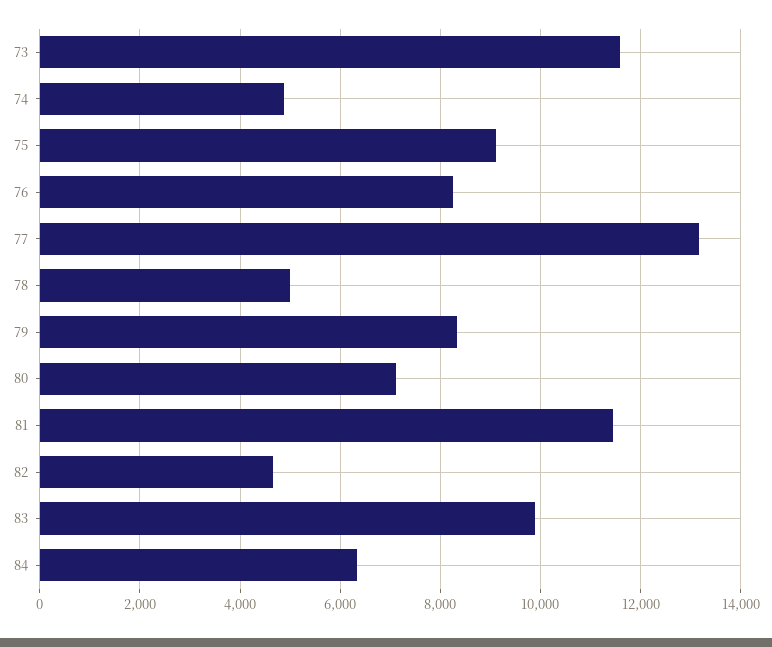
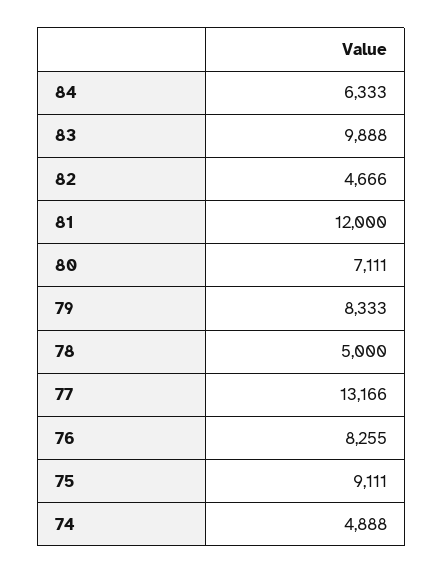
73: 11600 -> none
81: 11400 -> 12000

